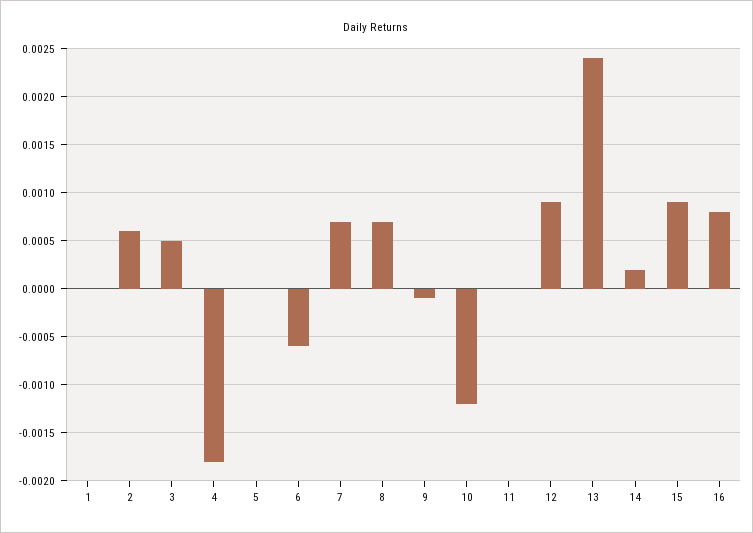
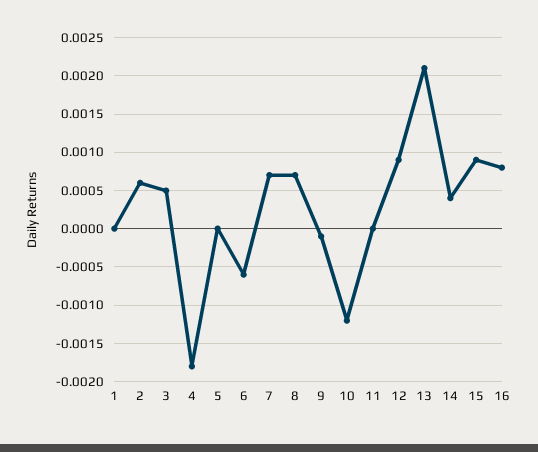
13: 0.0024 -> 0.0021
14: 0.0002 -> 0.0004

